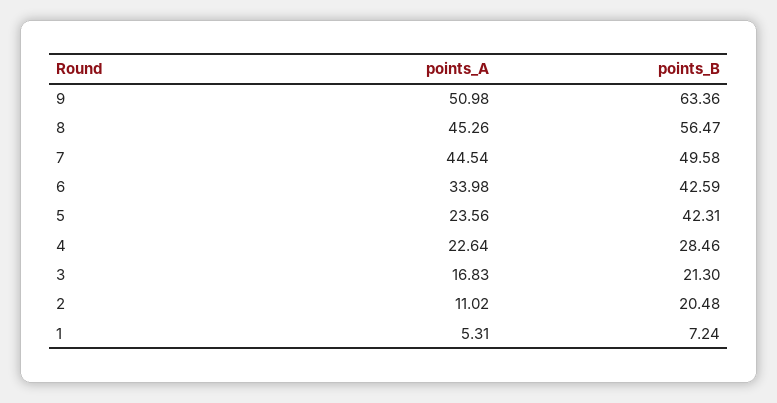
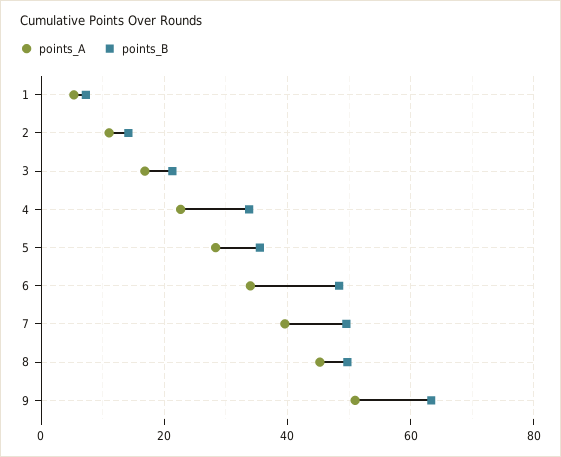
points_B, 8: 56.47 -> 50
points_A, 7: 44.54 -> 40
points_B, 6: 42.59 -> 48
points_A, 5: 23.56 -> 28
points_B, 5: 42.31 -> 36
points_B, 4: 28.46 -> 34
points_B, 2: 20.48 -> 14

